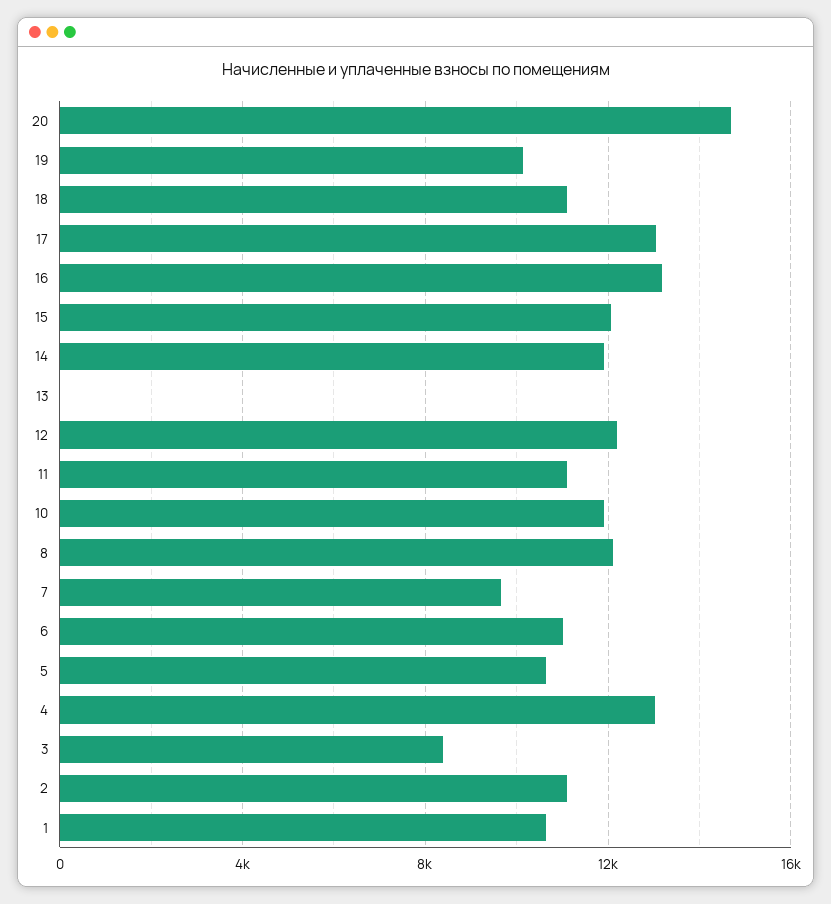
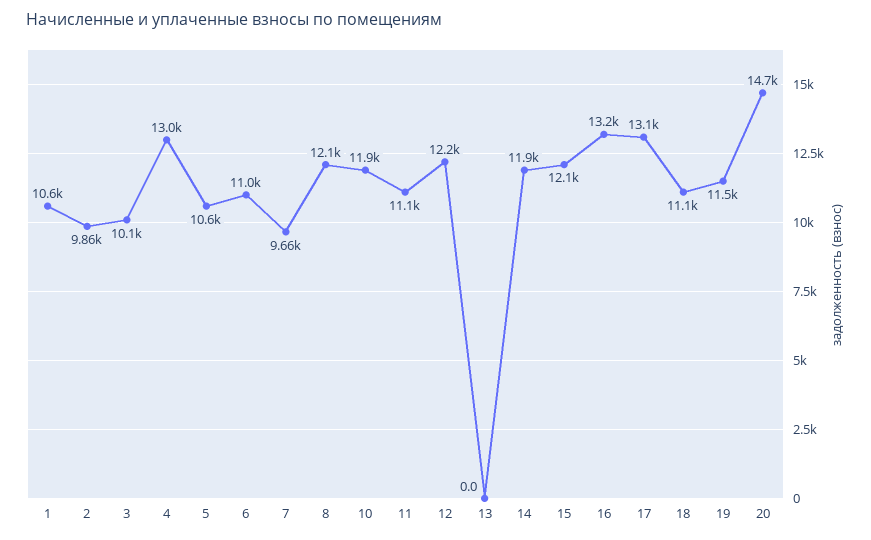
19: 10000 -> 11500
3: 8500 -> 10100
2: 11000 -> 9860

